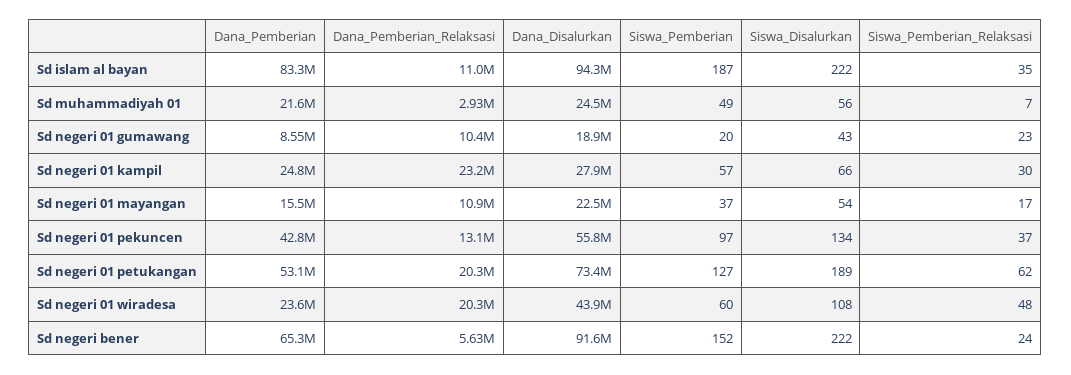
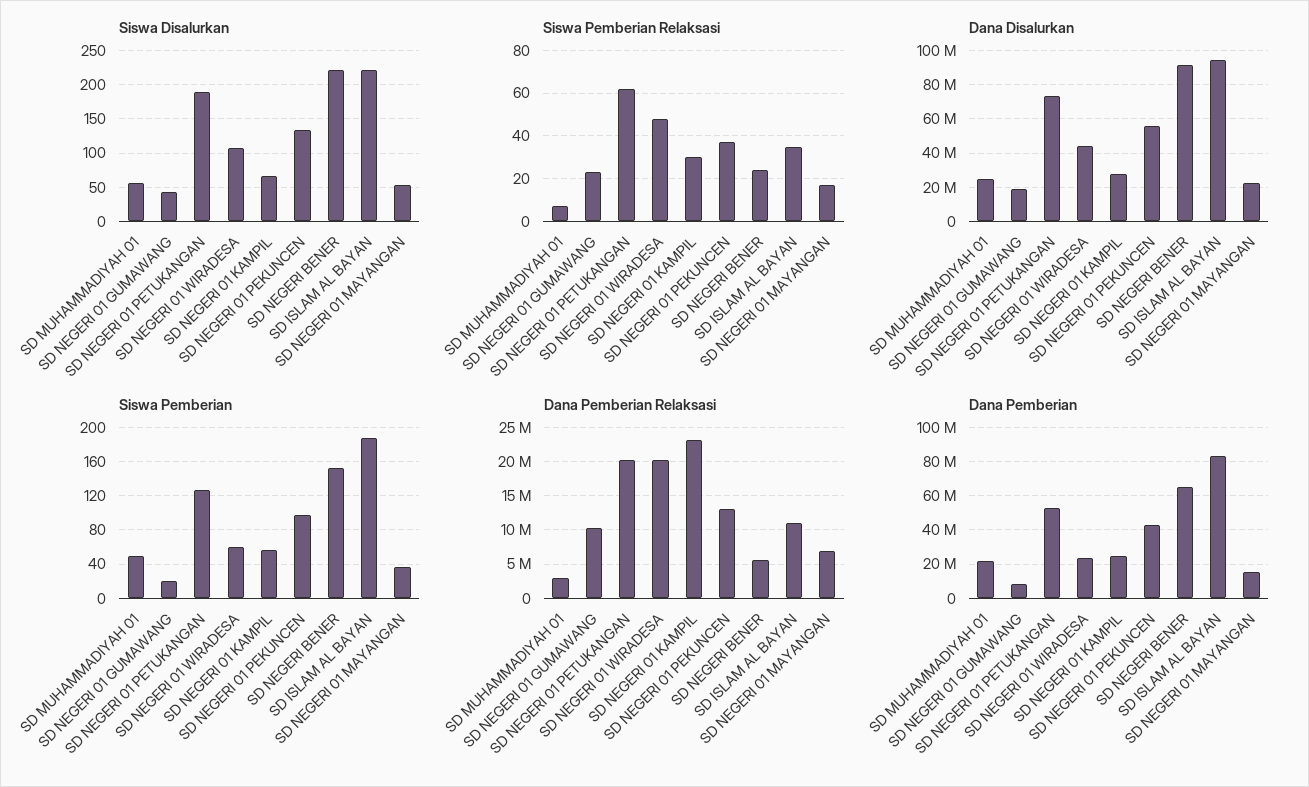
Dana_Pemberian_Relaksasi, Sd negeri 01 mayangan: 10900000 -> 7000000

